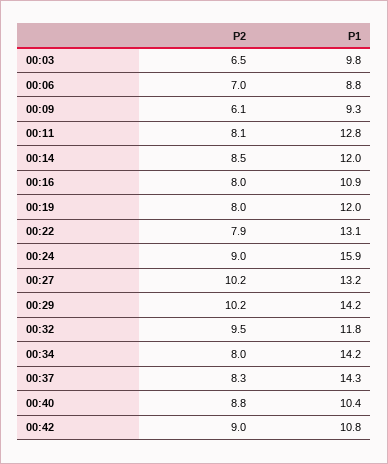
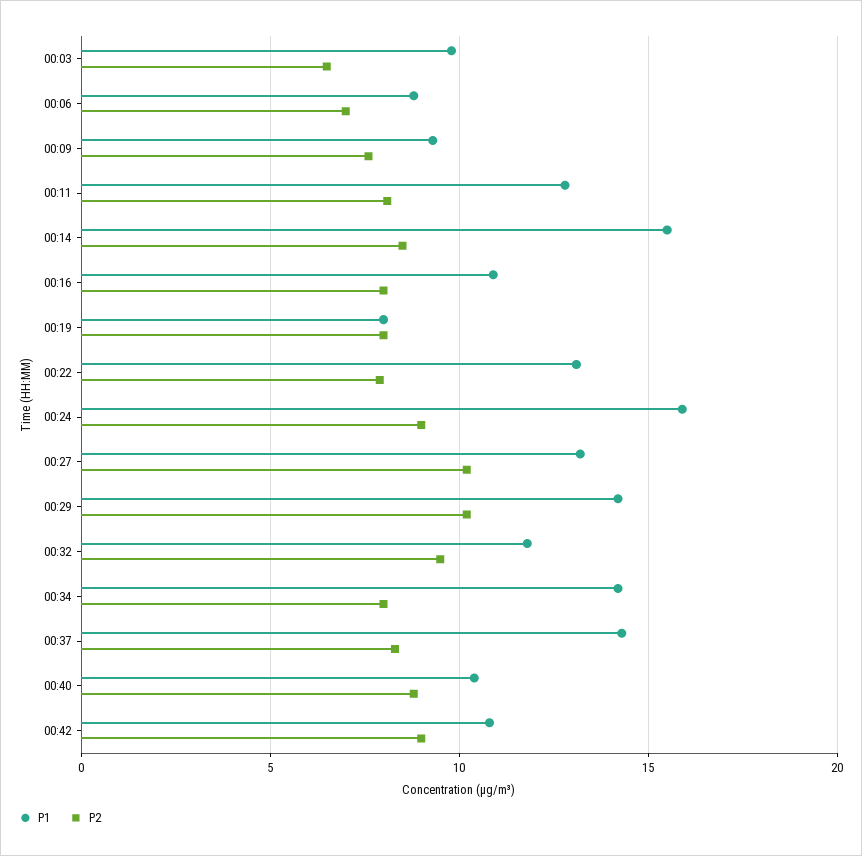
P2, 00:09: 6.1 -> 7.5
P1, 00:14: 12 -> 15.5
P1, 00:19: 12 -> 8

